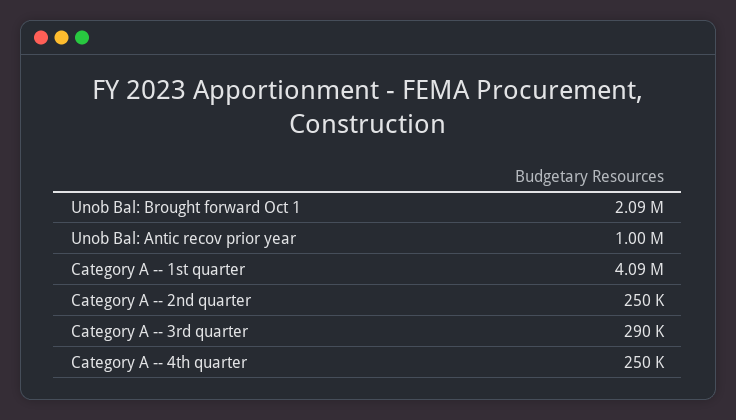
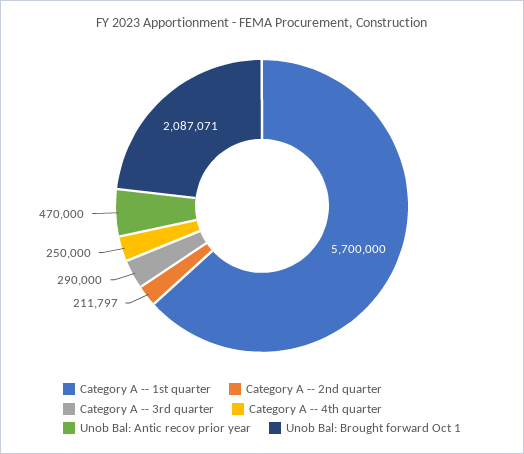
Unob Bal: Antic recov prior year: 1000000 -> 470000
Category A -- 1st quarter: 4090000 -> 5700000
Category A -- 2nd quarter: 250000 -> 211797

